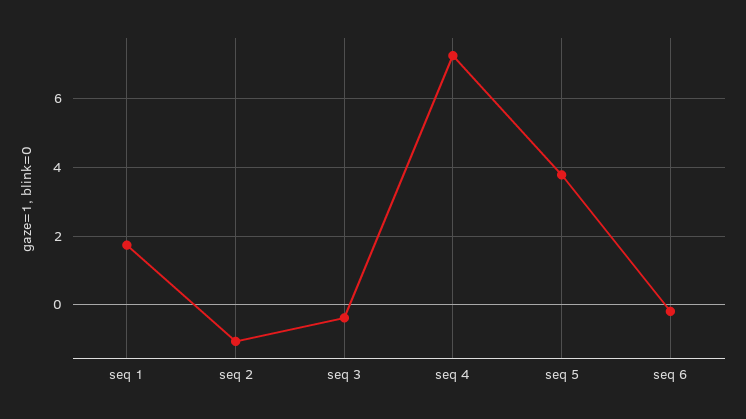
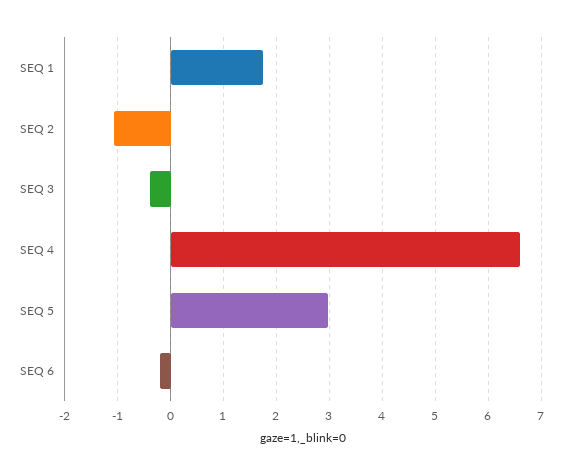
seq 4: 7.2 -> 6.6
seq 5: 3.8 -> 3

